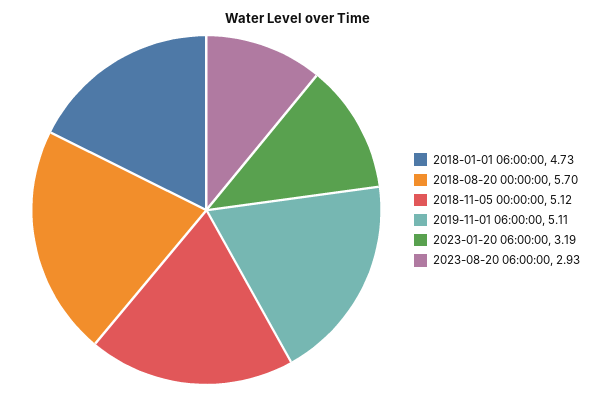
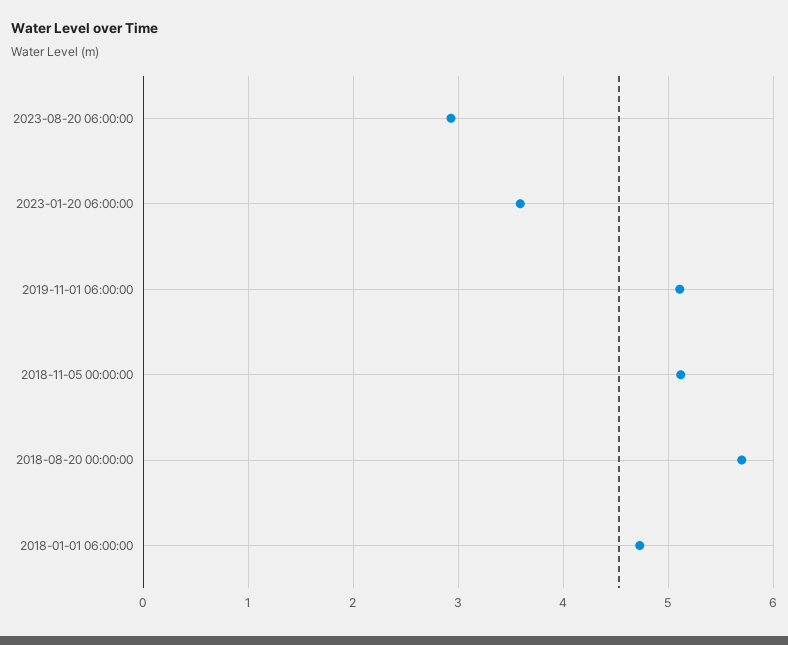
2023-01-20 06:00:00: 3.19 -> 3.6

